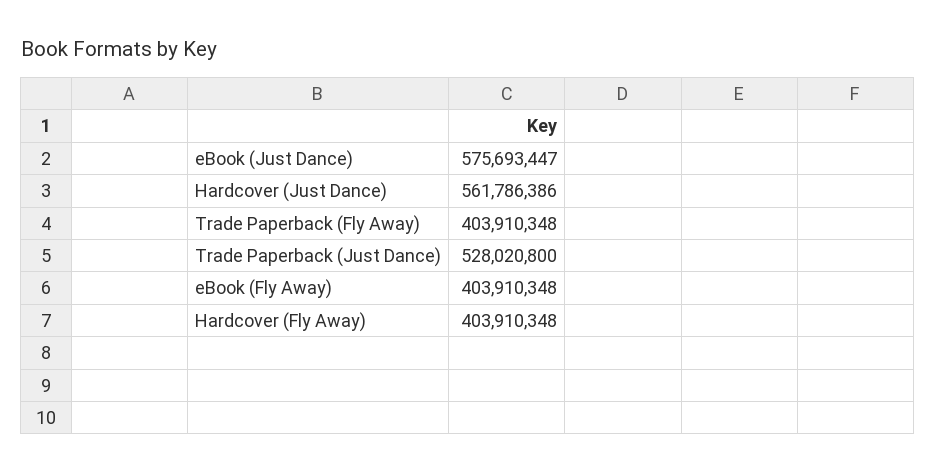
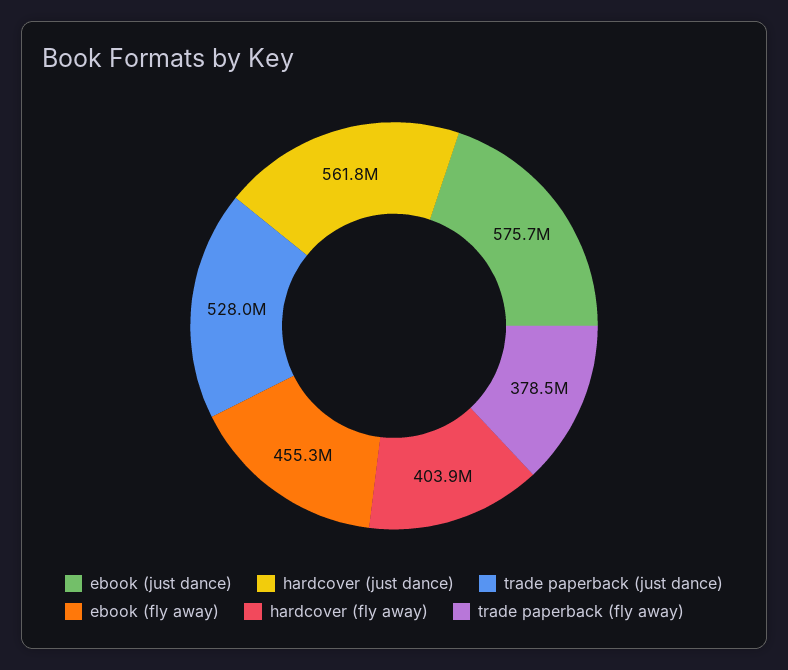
Trade Paperback (Fly Away): 403910348 -> 378500000
eBook (Fly Away): 403910348 -> 455300000

